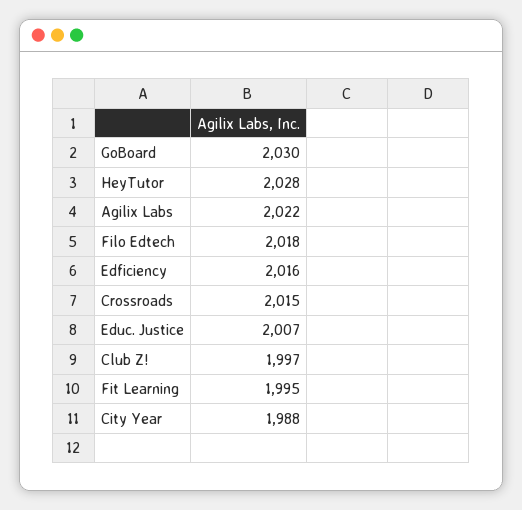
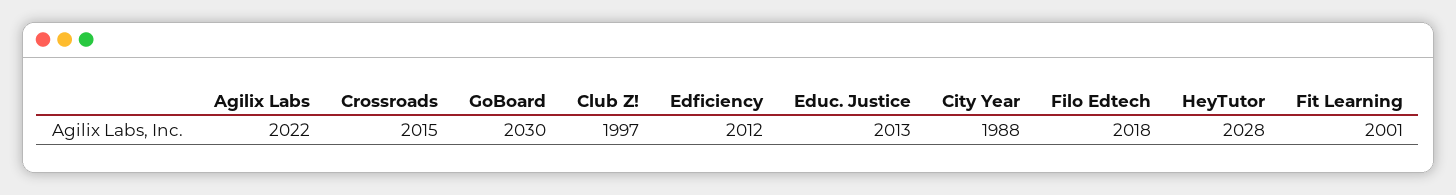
Edficiency: 2016 -> 2012
Educ. Justice: 2007 -> 2013
Fit Learning: 1995 -> 2001

